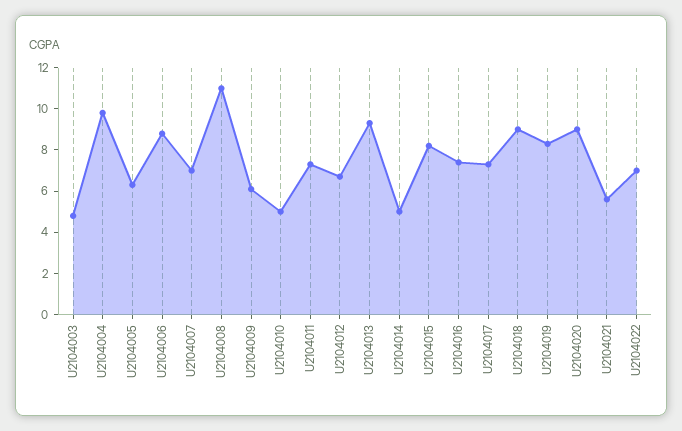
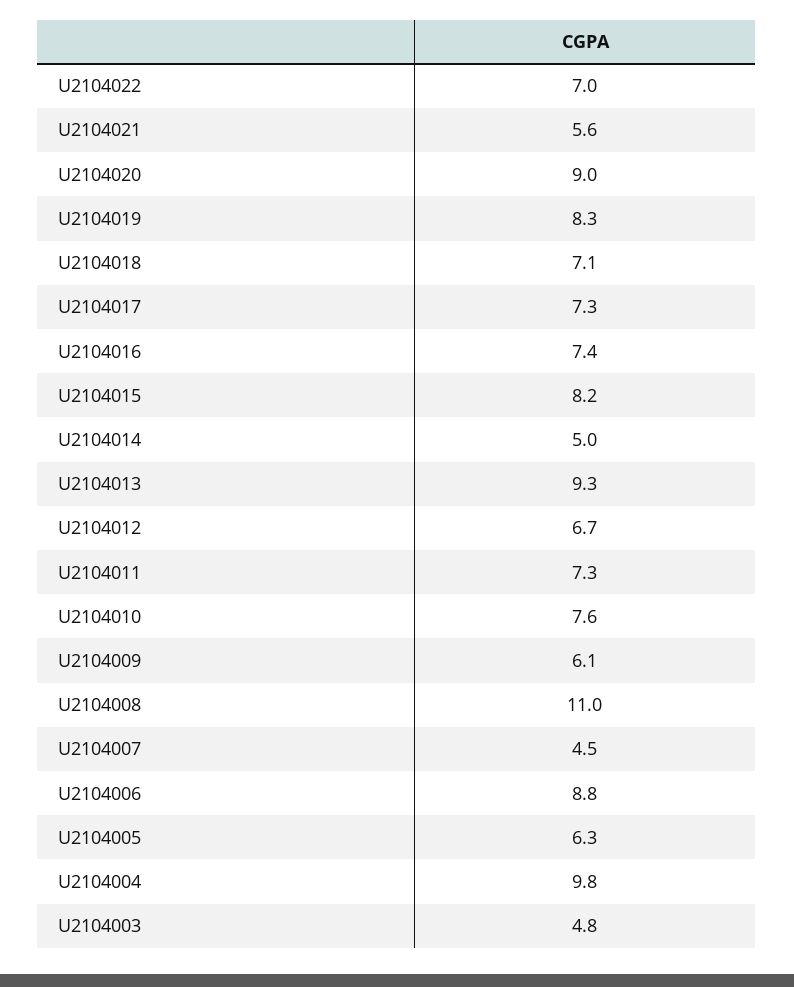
U2104007: 7 -> 4.5
U2104010: 5 -> 7.6
U2104018: 9 -> 7.1

